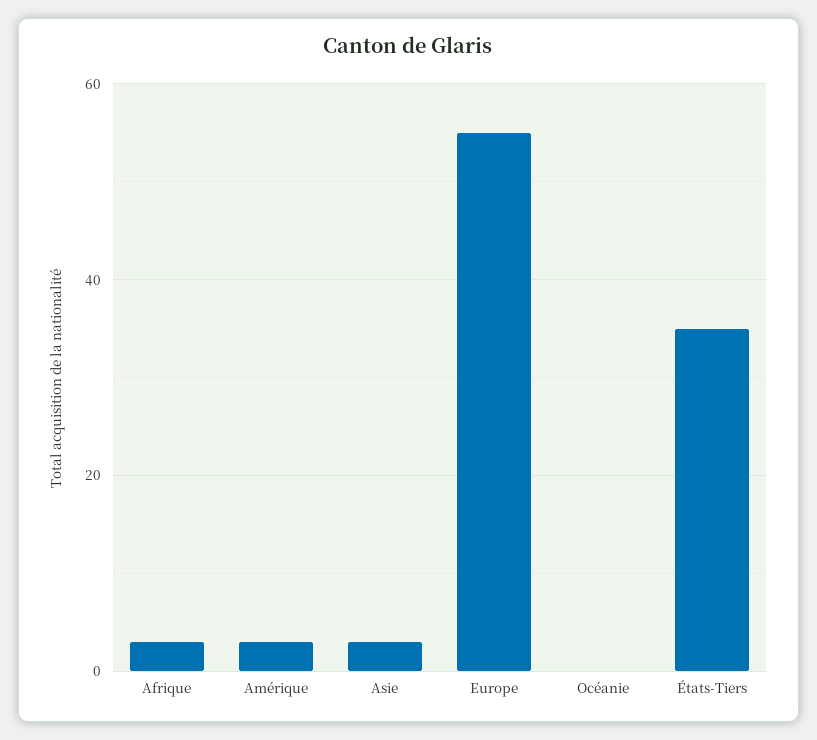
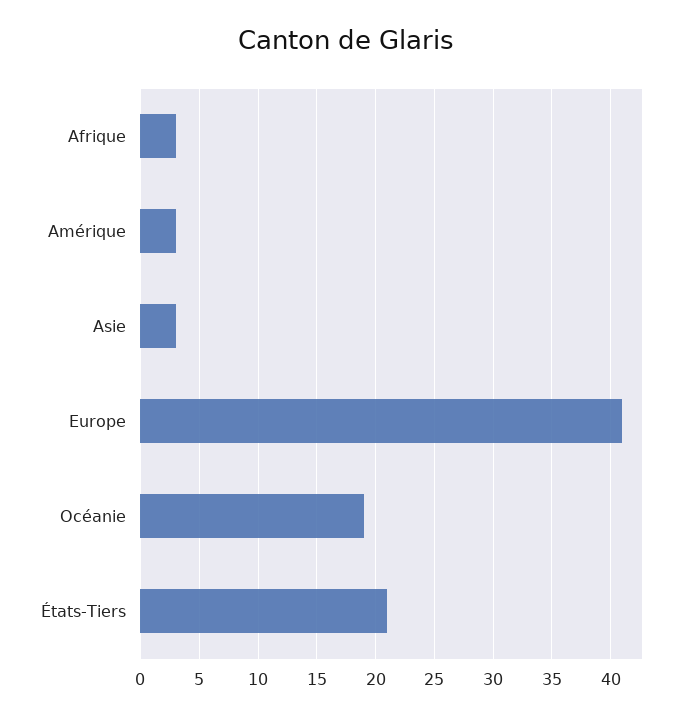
Europe: 55 -> 41
Océanie: 0 -> 19
États-Tiers: 35 -> 21

